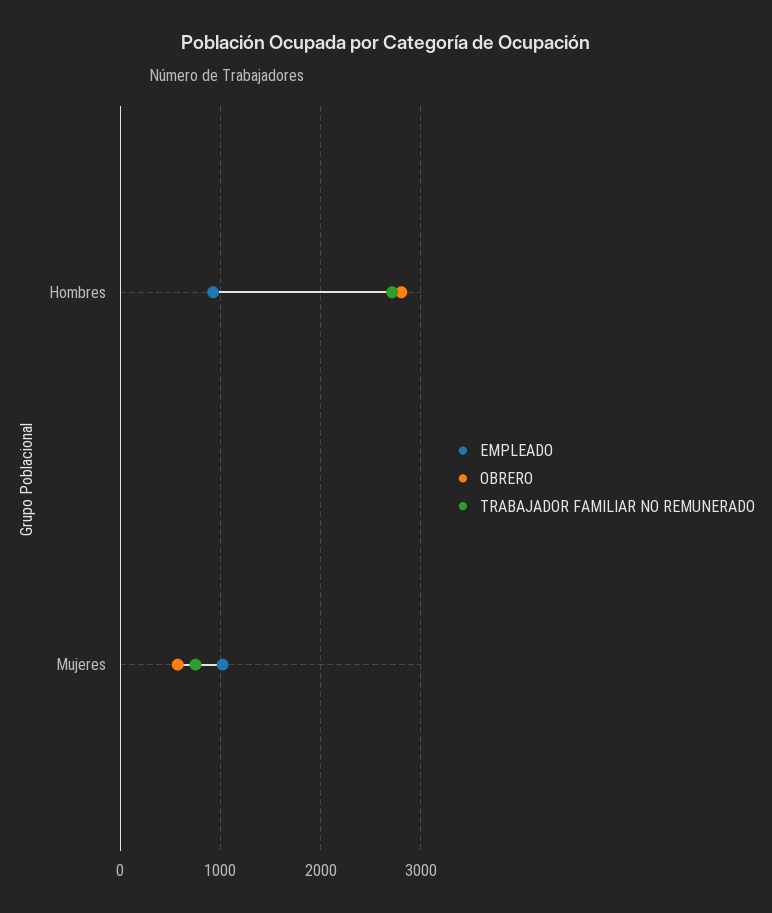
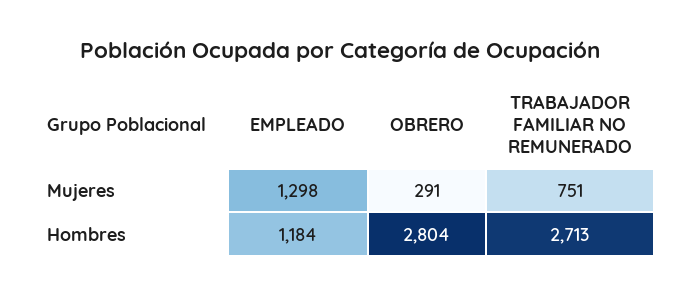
EMPLEADO, Hombres: 900 -> 1184
EMPLEADO, Mujeres: 1000 -> 1298
OBRERO, Mujeres: 600 -> 291

